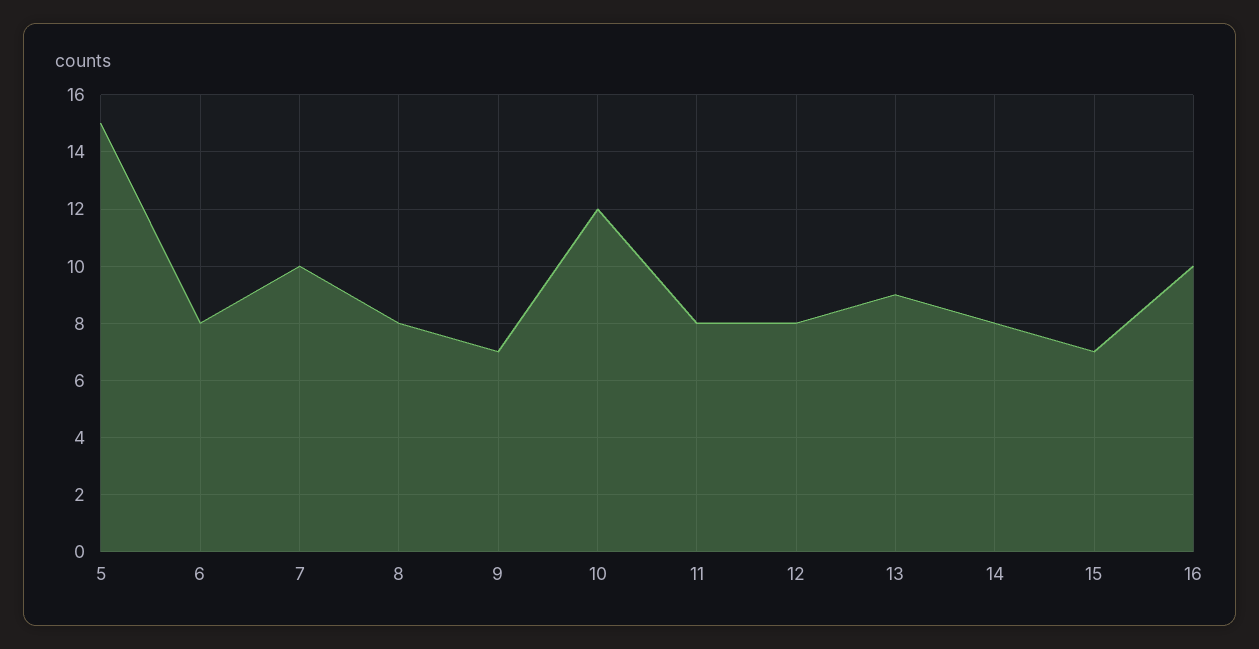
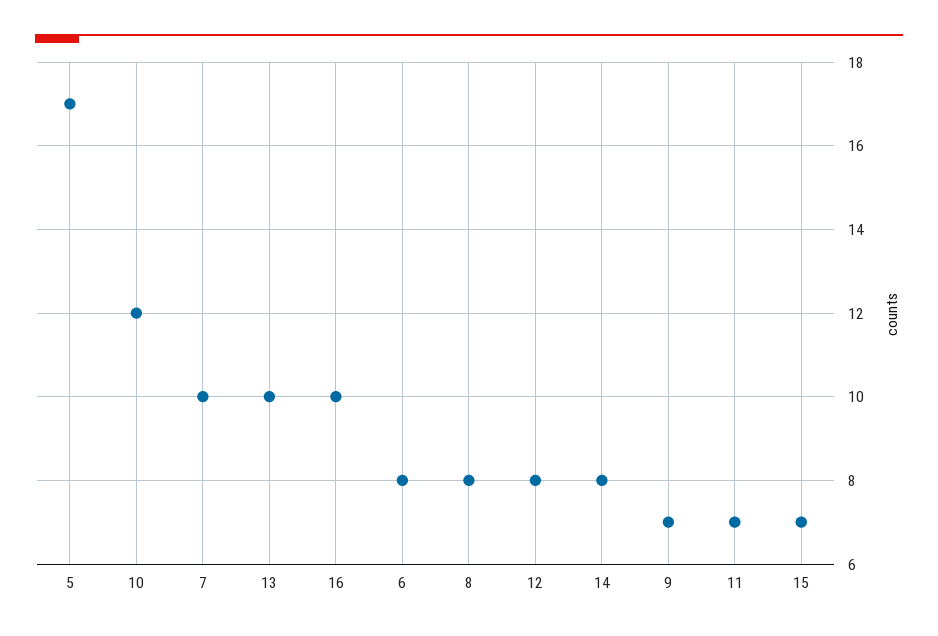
5: 15 -> 17
11: 8 -> 7
13: 9 -> 10

